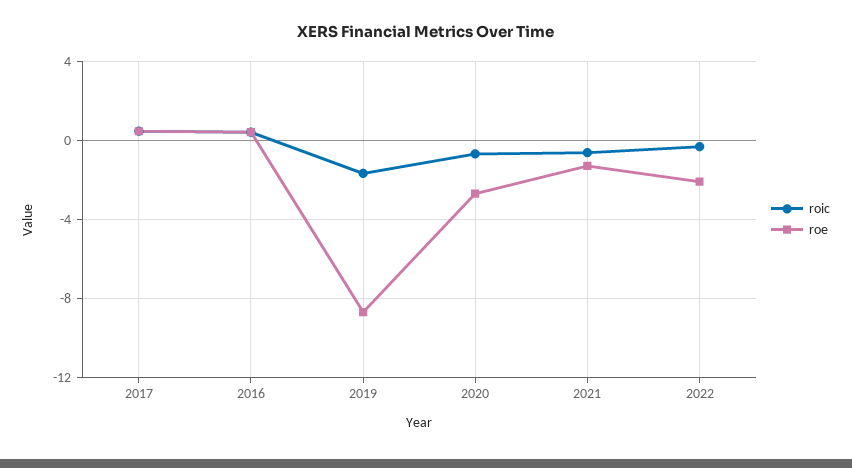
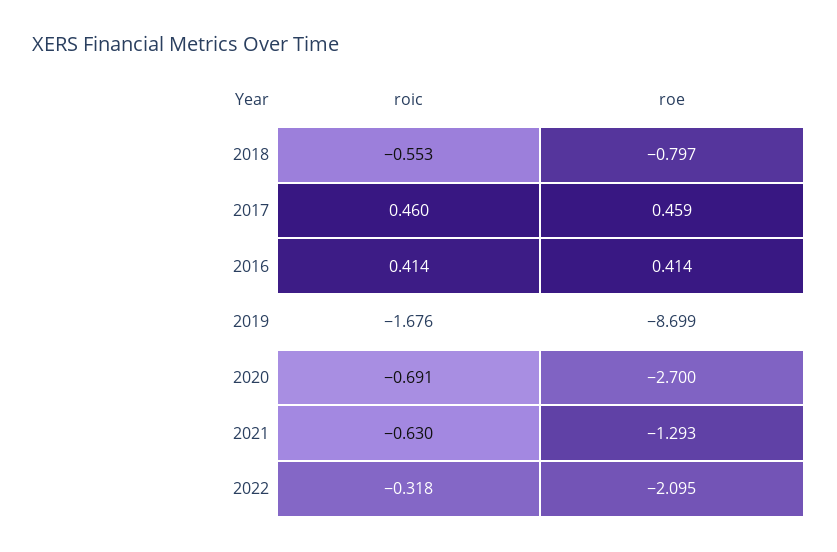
roic, 2018: none -> -0.553
roe, 2018: none -> -0.797

